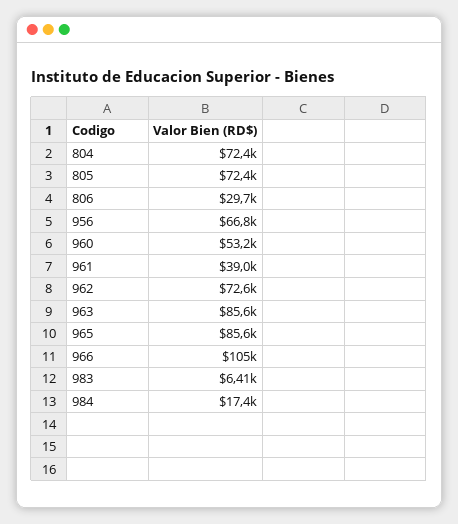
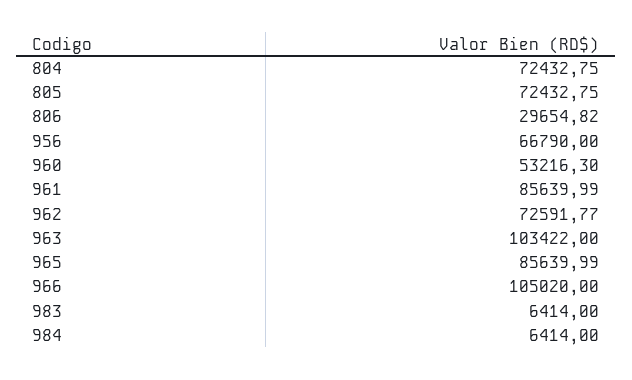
961: 39000 -> 85639.99
963: 85600 -> 103422
984: 17400 -> 6414

